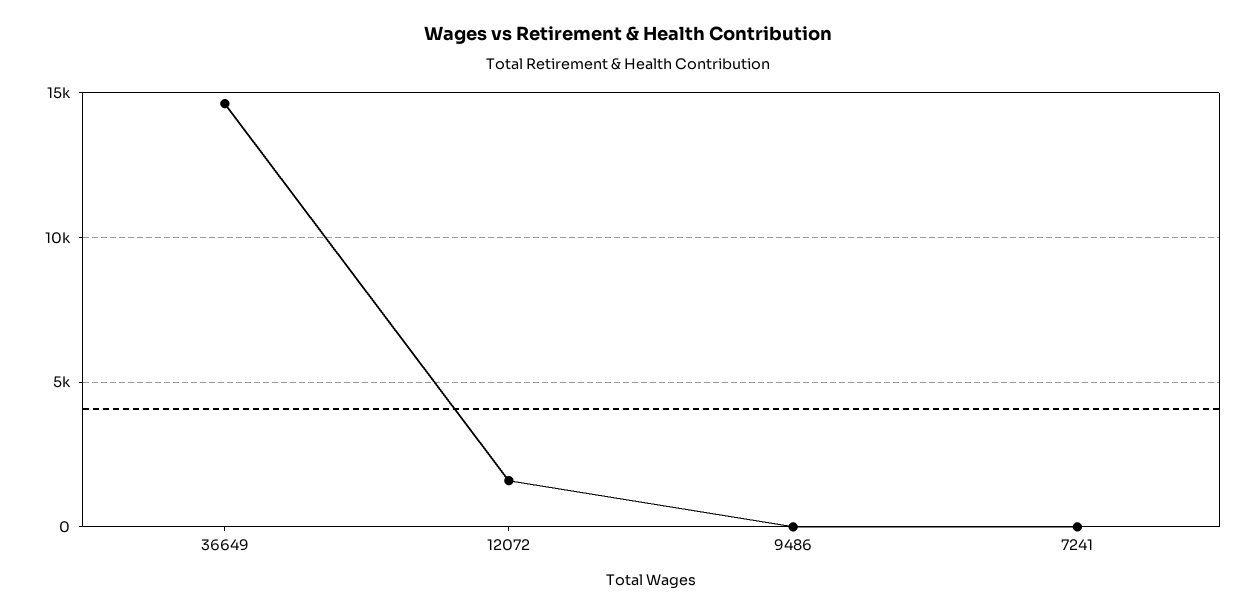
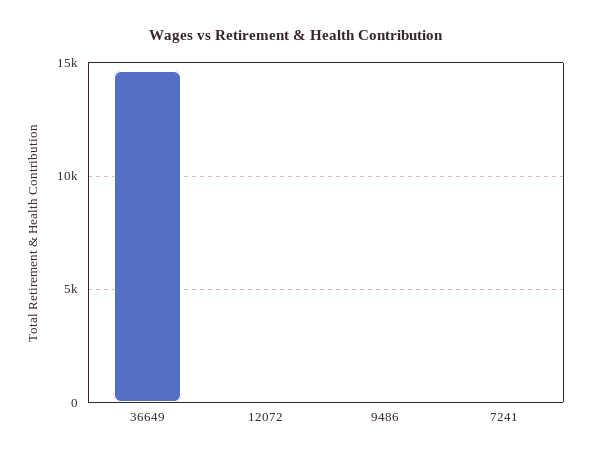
12072: 1500 -> 0

